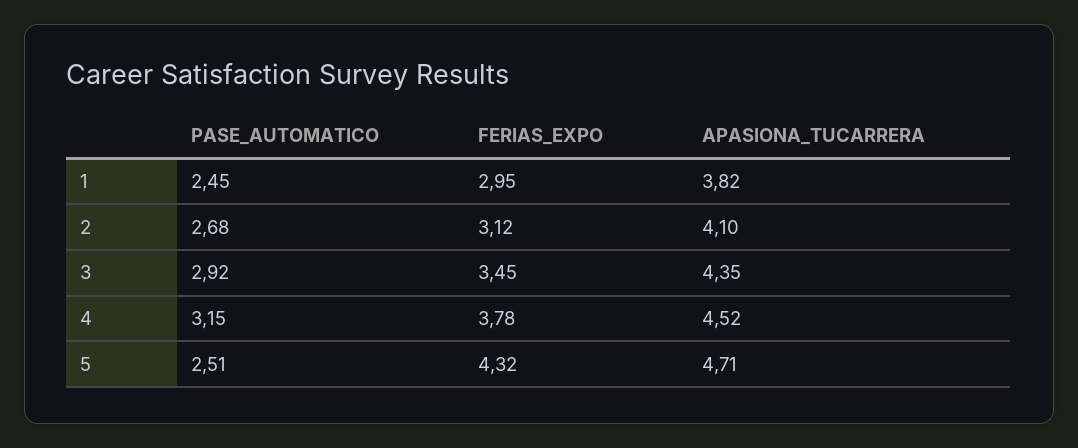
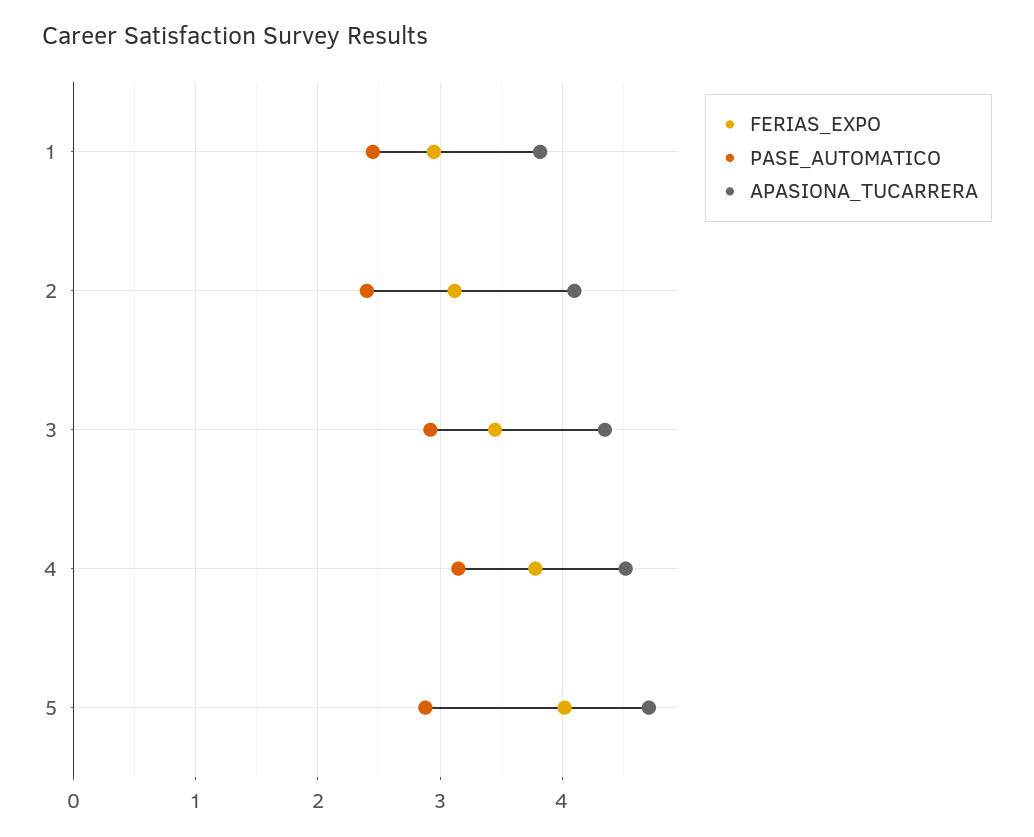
PASE_AUTOMATICO, 2: 2.68 -> 2.4
PASE_AUTOMATICO, 5: 2.51 -> 2.9
FERIAS_EXPO, 5: 4.32 -> 4

